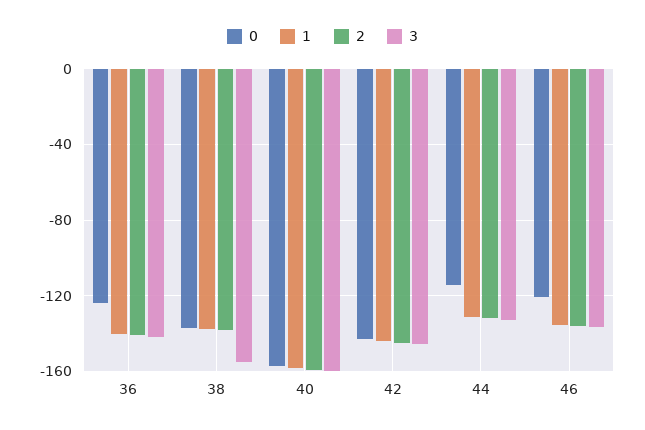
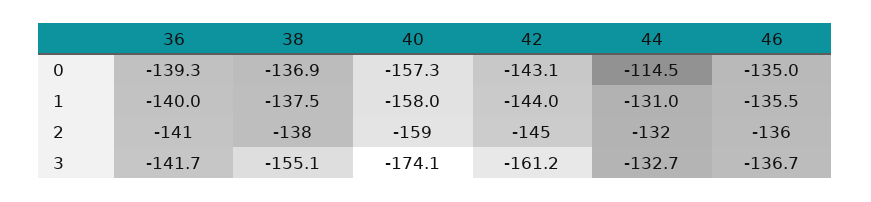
0, 36: -125 -> -139.3
3, 40: -160 -> -174.1
3, 42: -145 -> -161.2
0, 46: -120 -> -135

